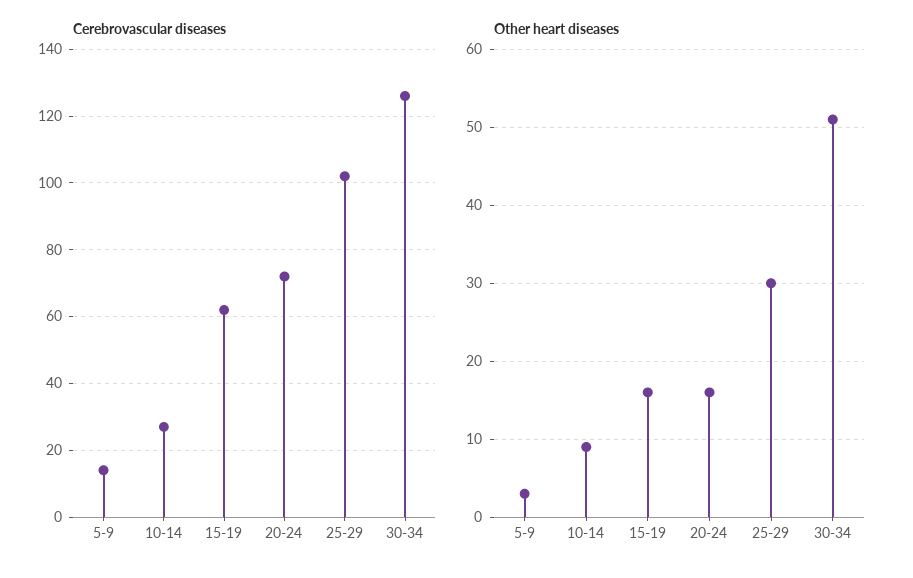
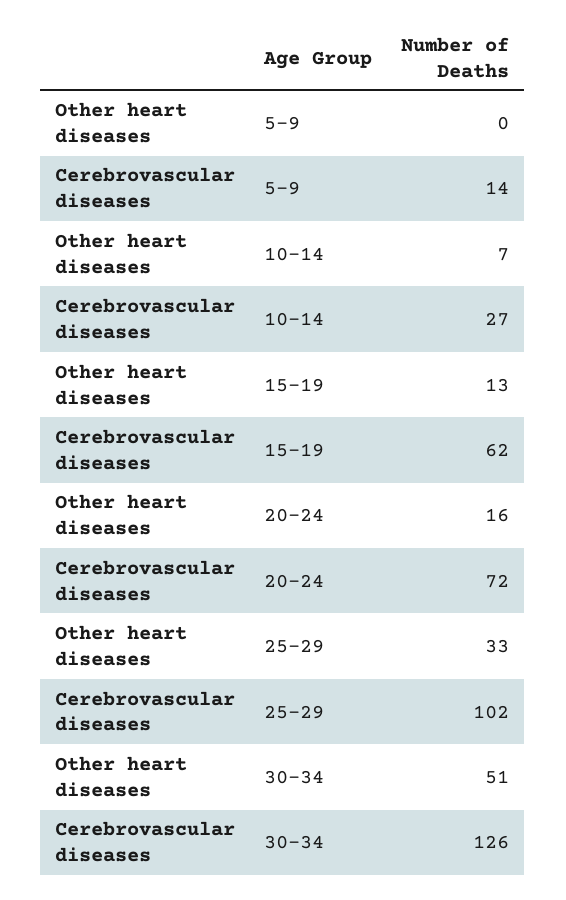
Other heart diseases, 5-9: 3 -> 0
Other heart diseases, 10-14: 9 -> 7
Other heart diseases, 15-19: 16 -> 13
Other heart diseases, 25-29: 30 -> 33

